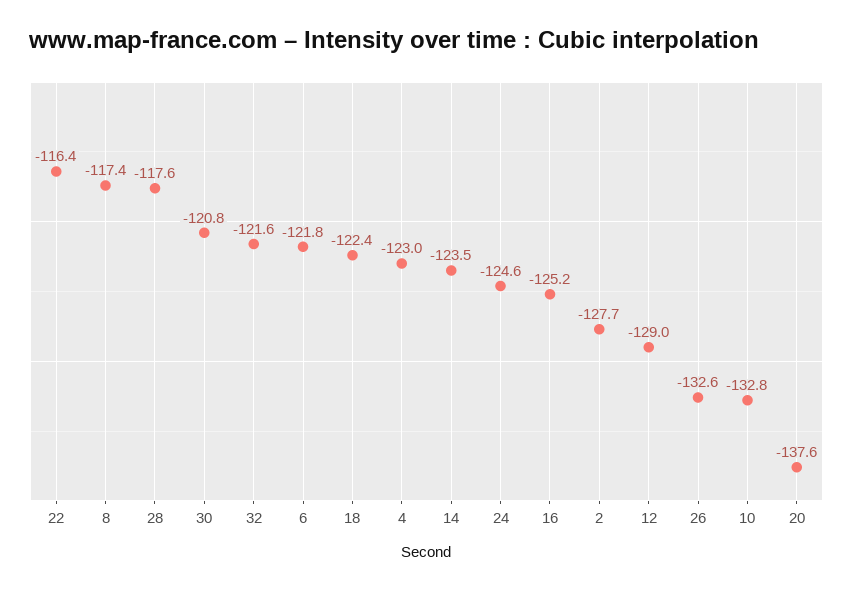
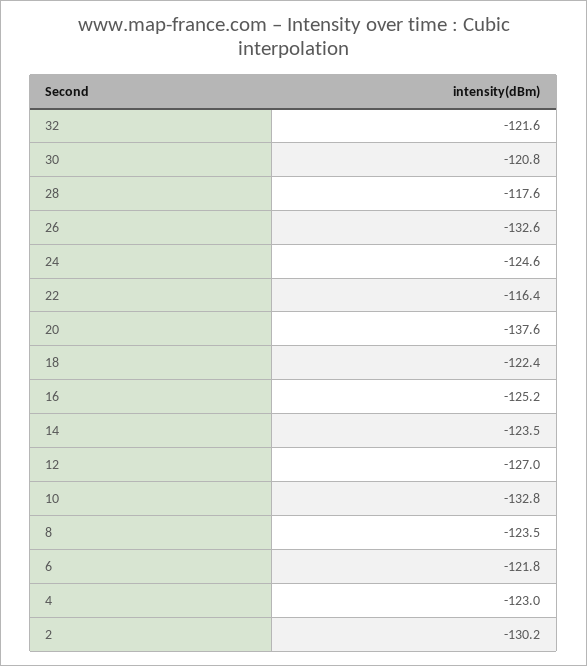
8: -117.4 -> -123.5
2: -127.7 -> -130.2
12: -129 -> -127

